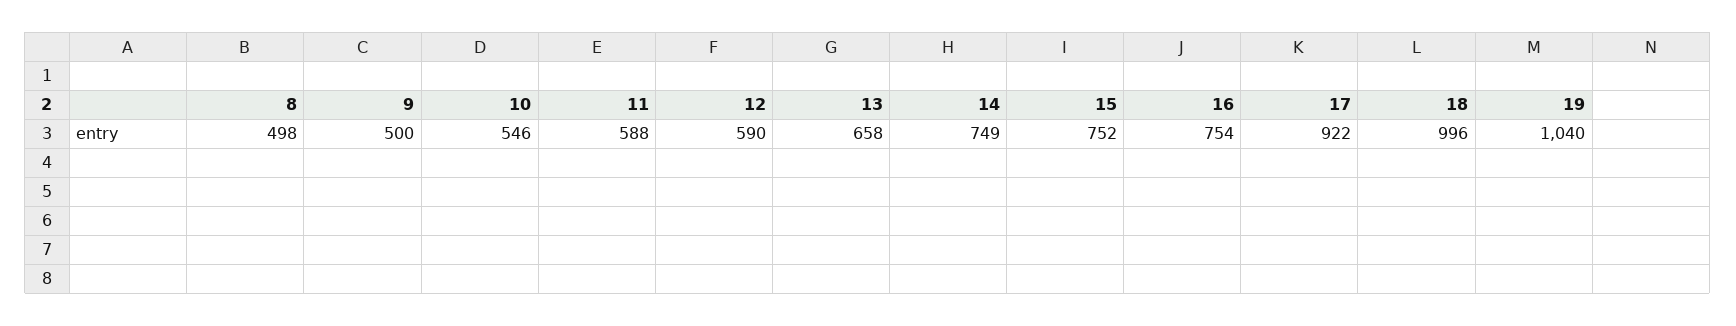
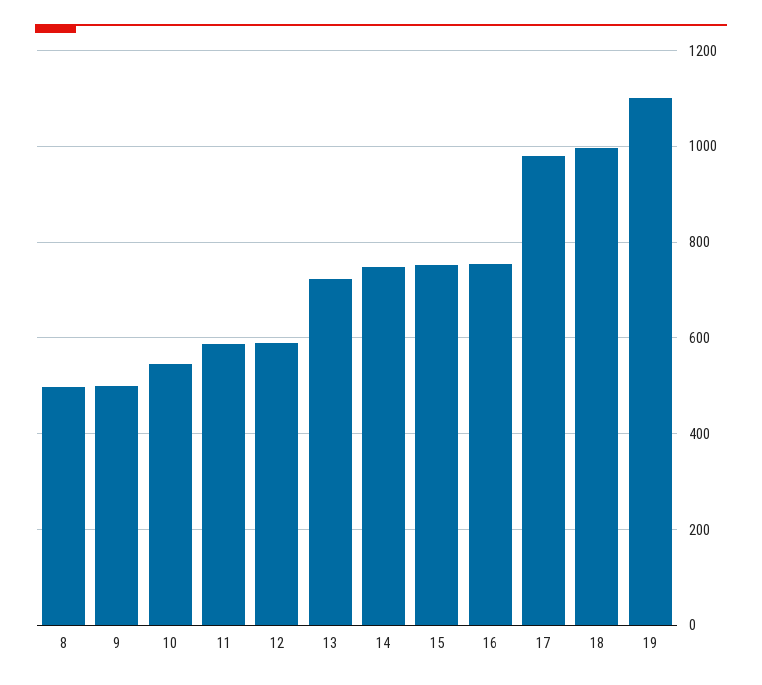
13: 658 -> 720
17: 922 -> 980
19: 1040 -> 1100

